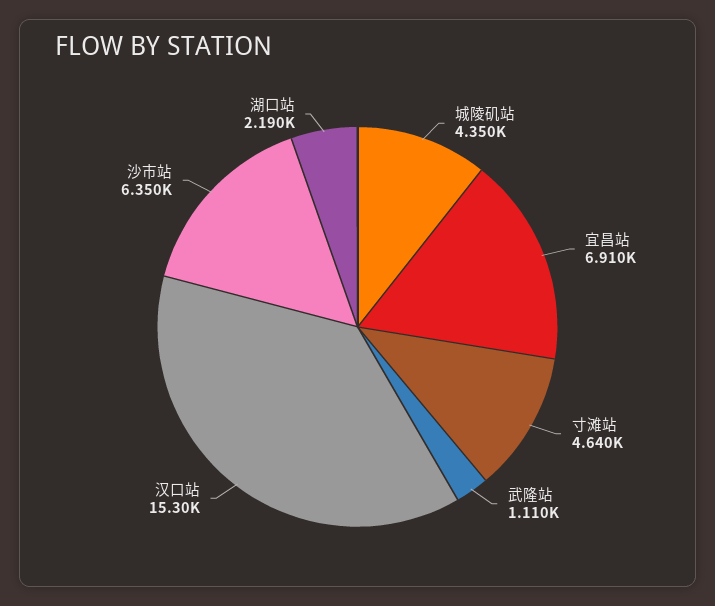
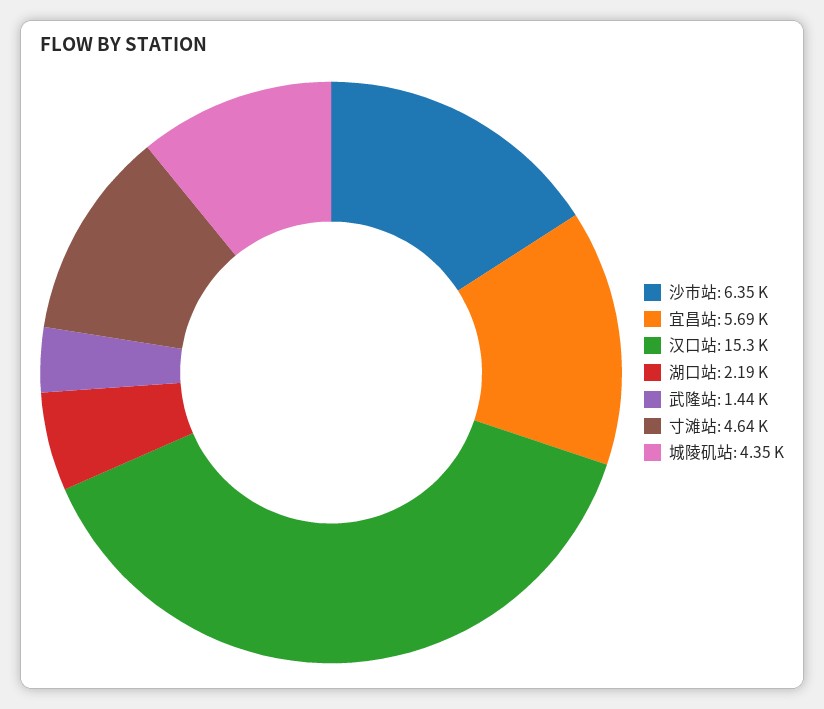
宜昌站: 6910 -> 5690
武隆站: 1110 -> 1440

